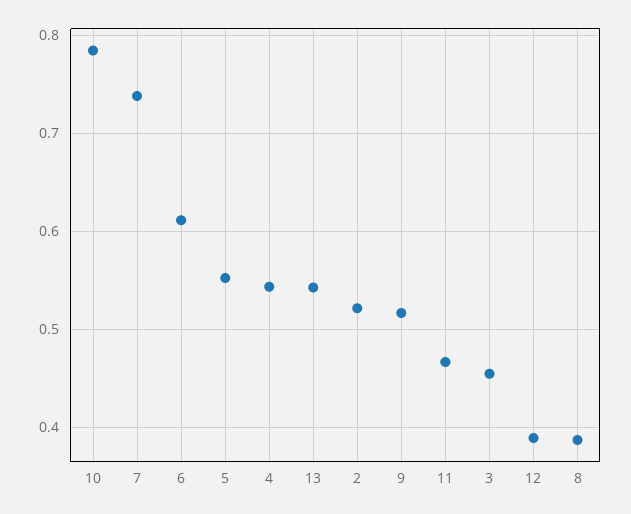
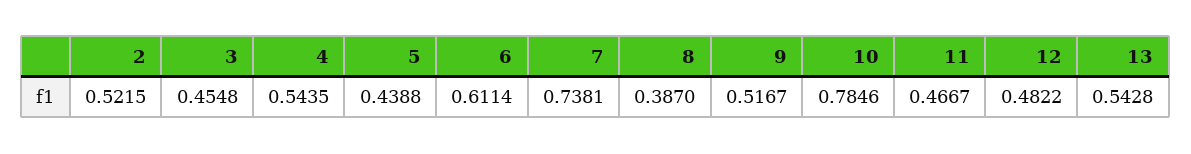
5: 0.55 -> 0.4388
12: 0.39 -> 0.4822

